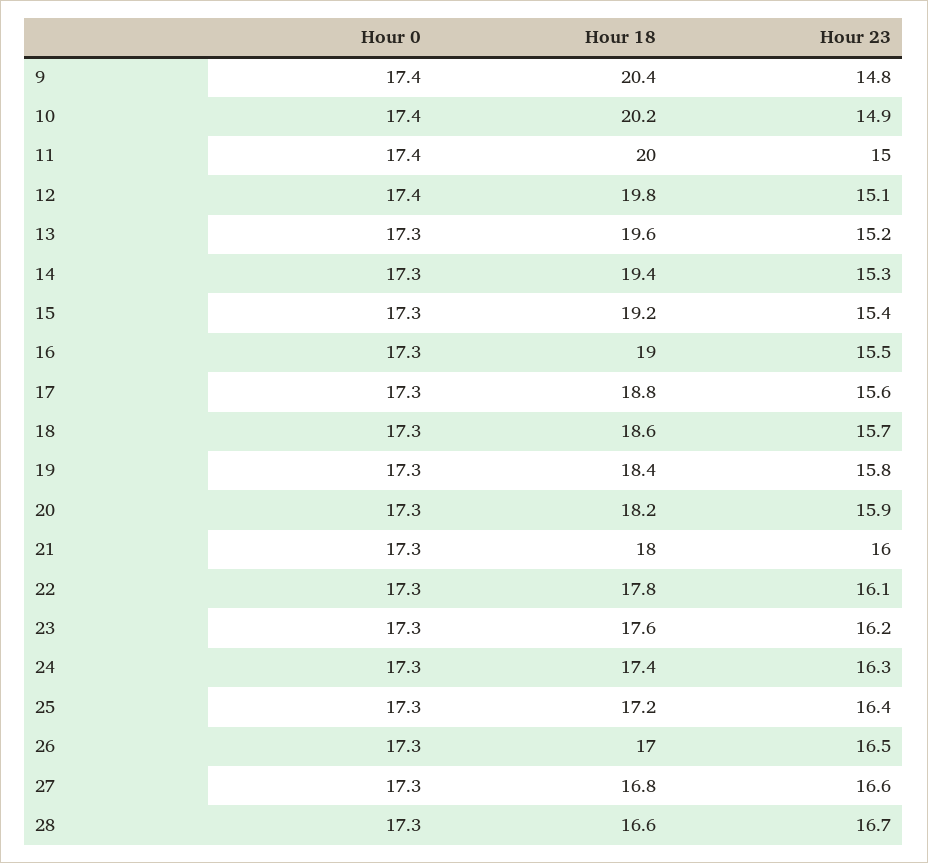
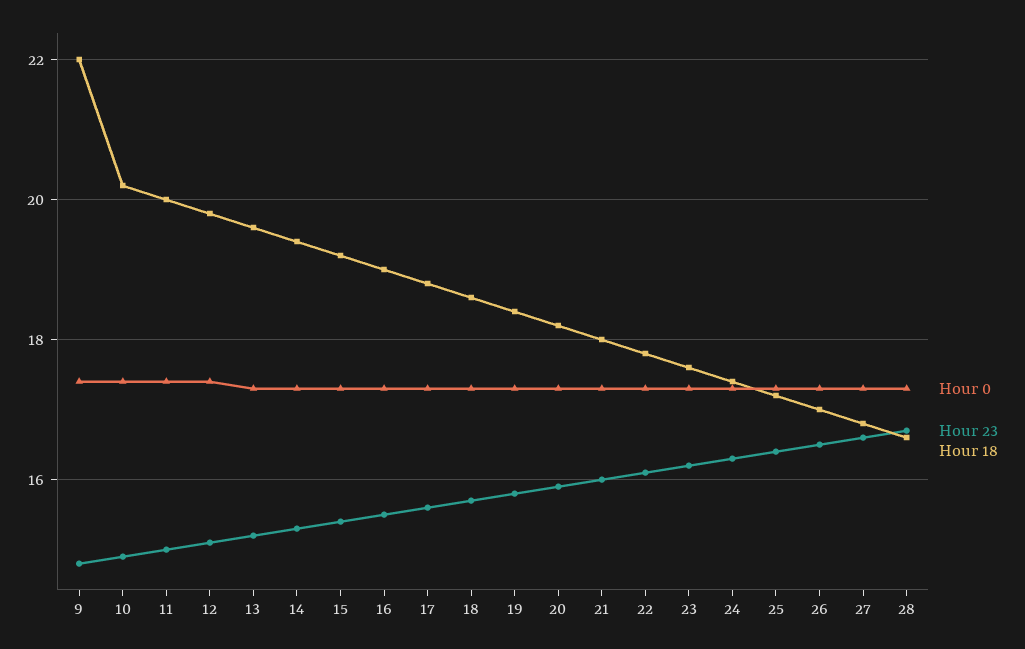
Hour 18, 9: 20.4 -> 22

